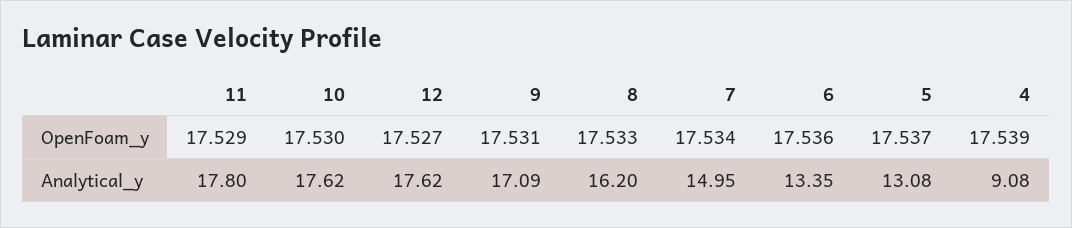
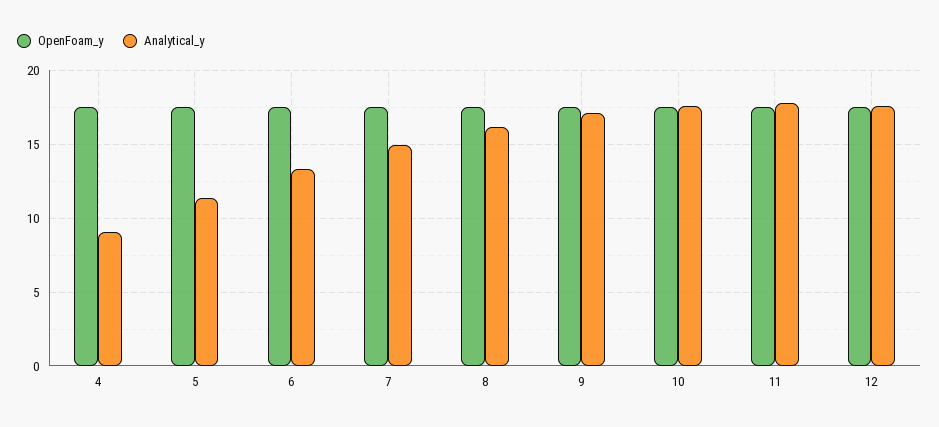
Analytical_y, 5: 13.08 -> 11.5

